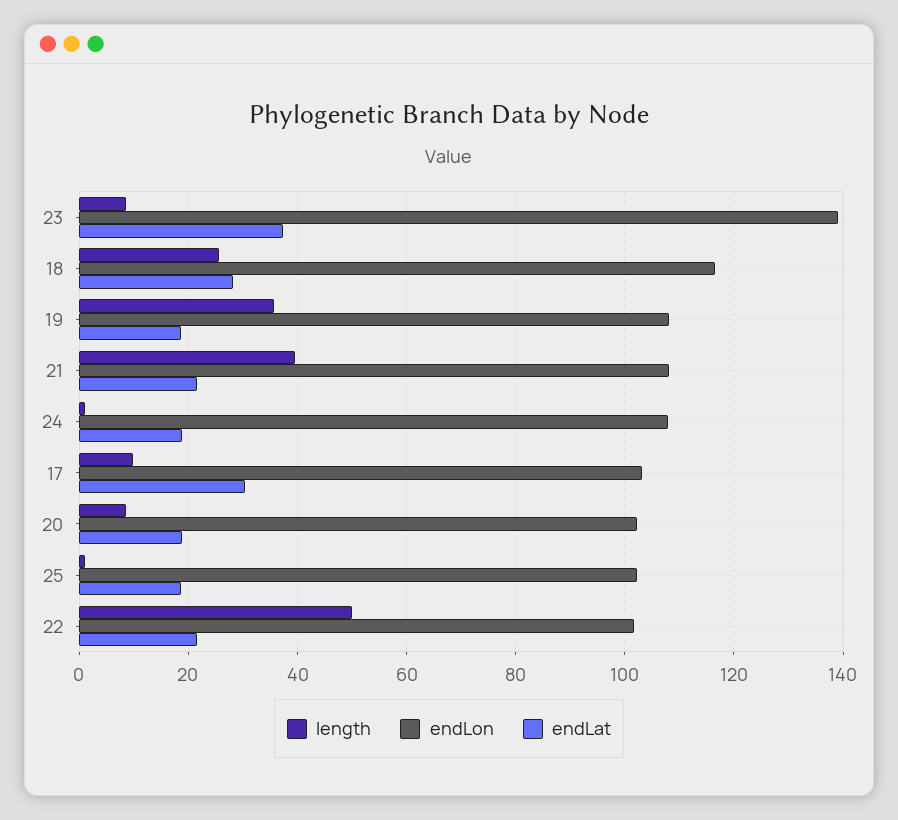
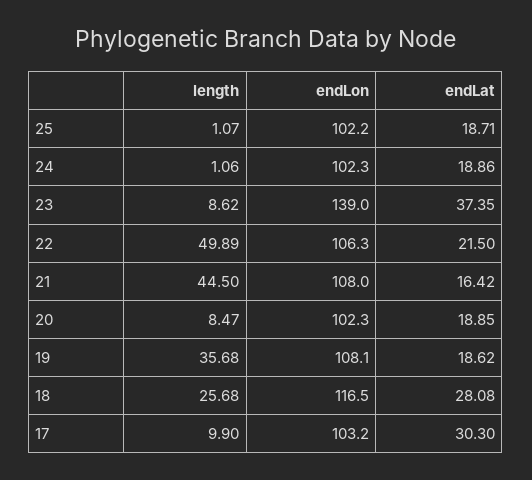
length, 21: 40 -> 44.5
endLat, 21: 22 -> 16.42
endLon, 24: 108 -> 102.3
endLon, 22: 102 -> 106.3

